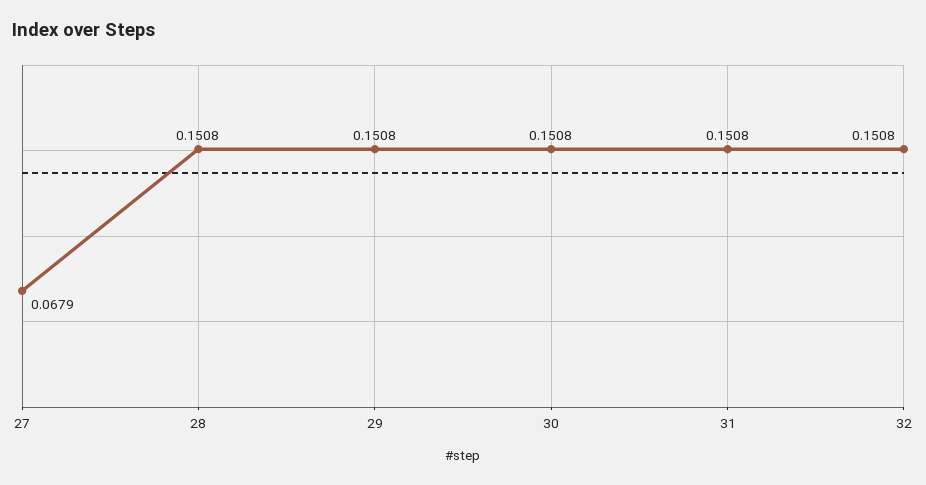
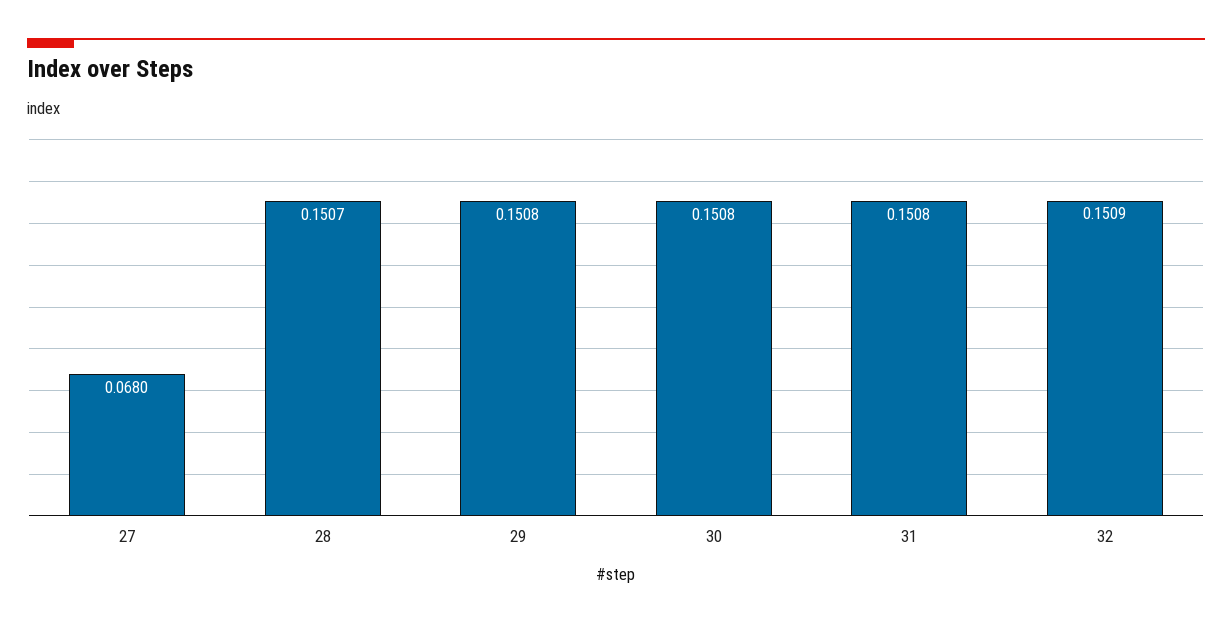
27: 0.0679 -> 0.068
28: 0.1508 -> 0.1507
32: 0.1508 -> 0.1509

